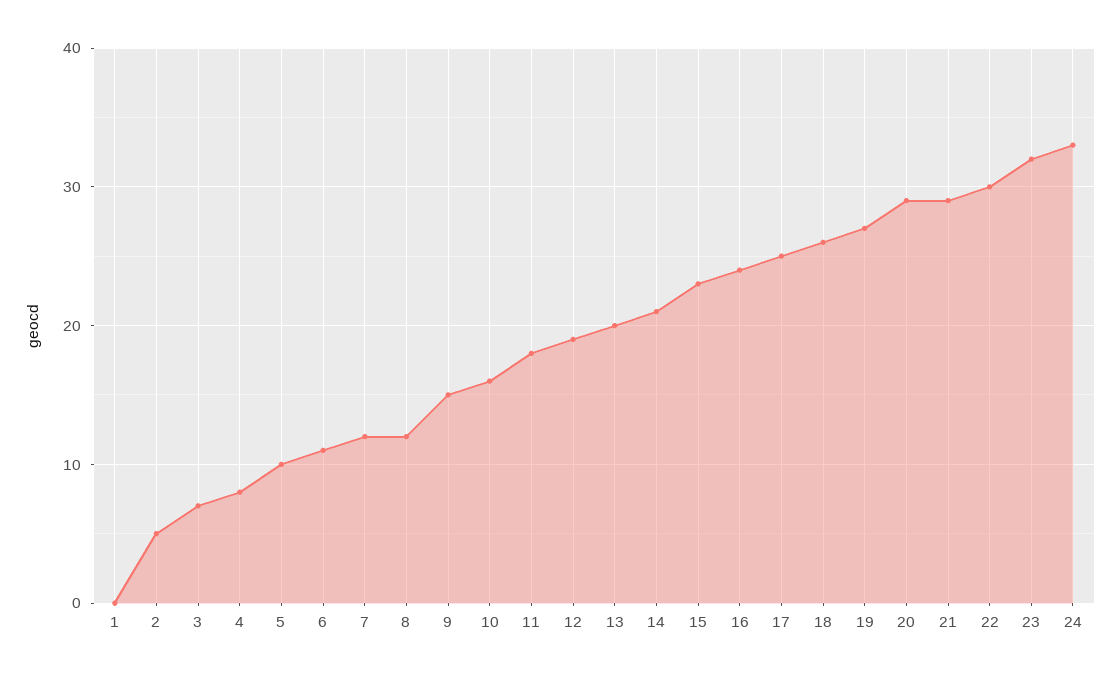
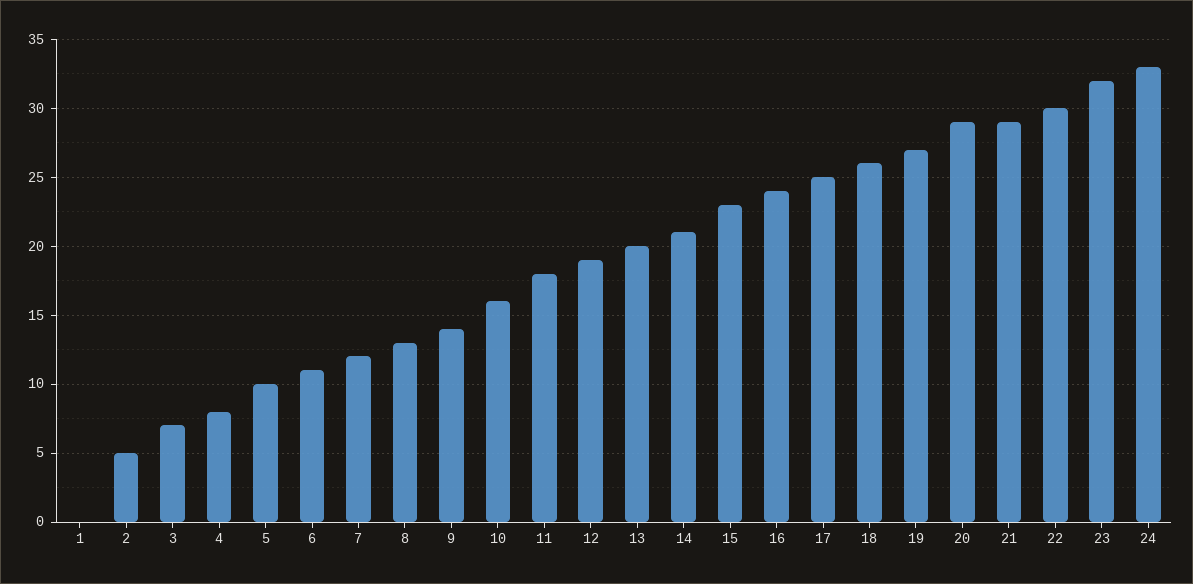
8: 12 -> 13
9: 15 -> 14

